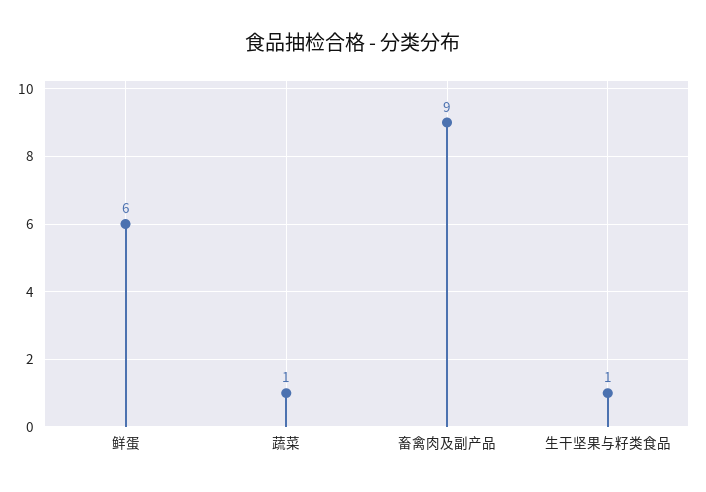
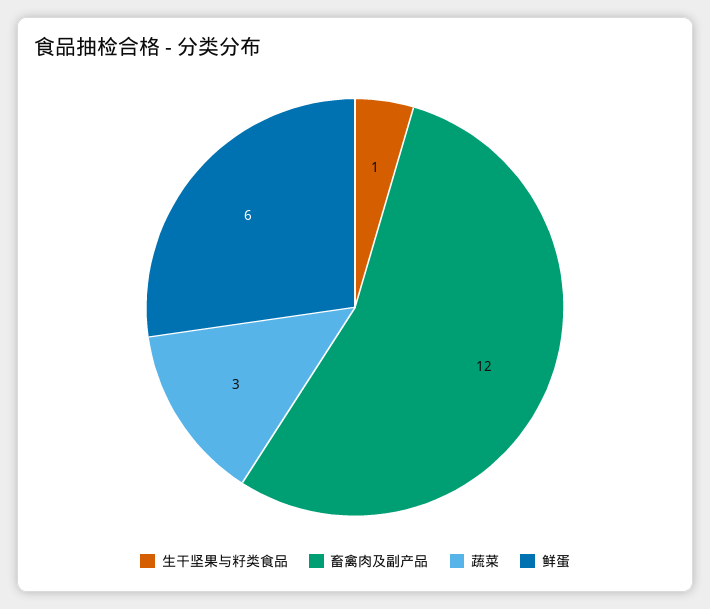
蔬菜: 1 -> 3
畜禽肉及副产品: 9 -> 12

